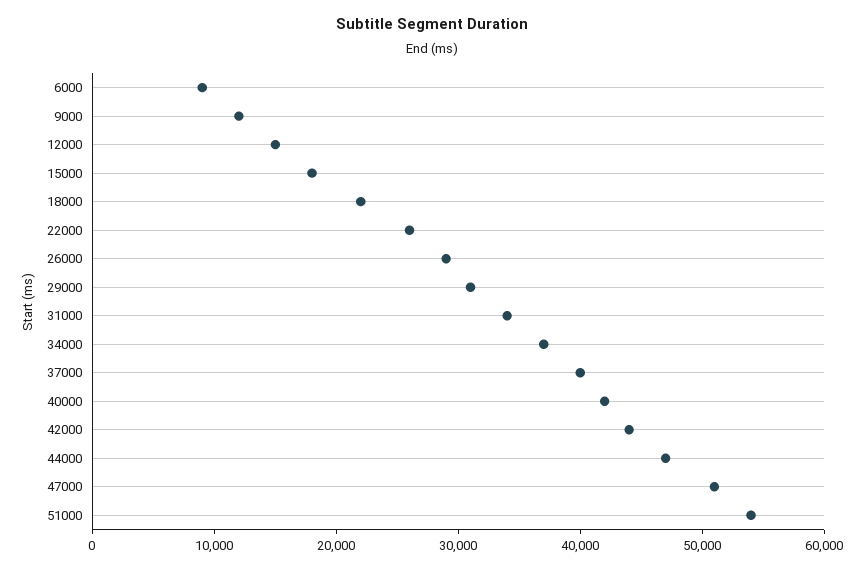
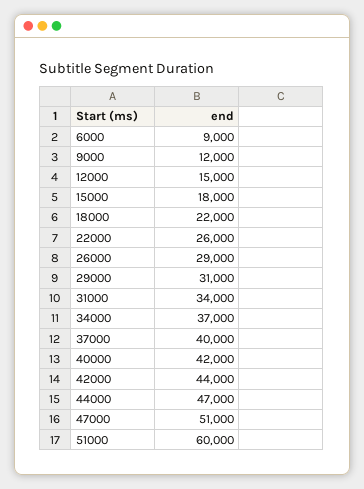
51000: 54000 -> 60000

